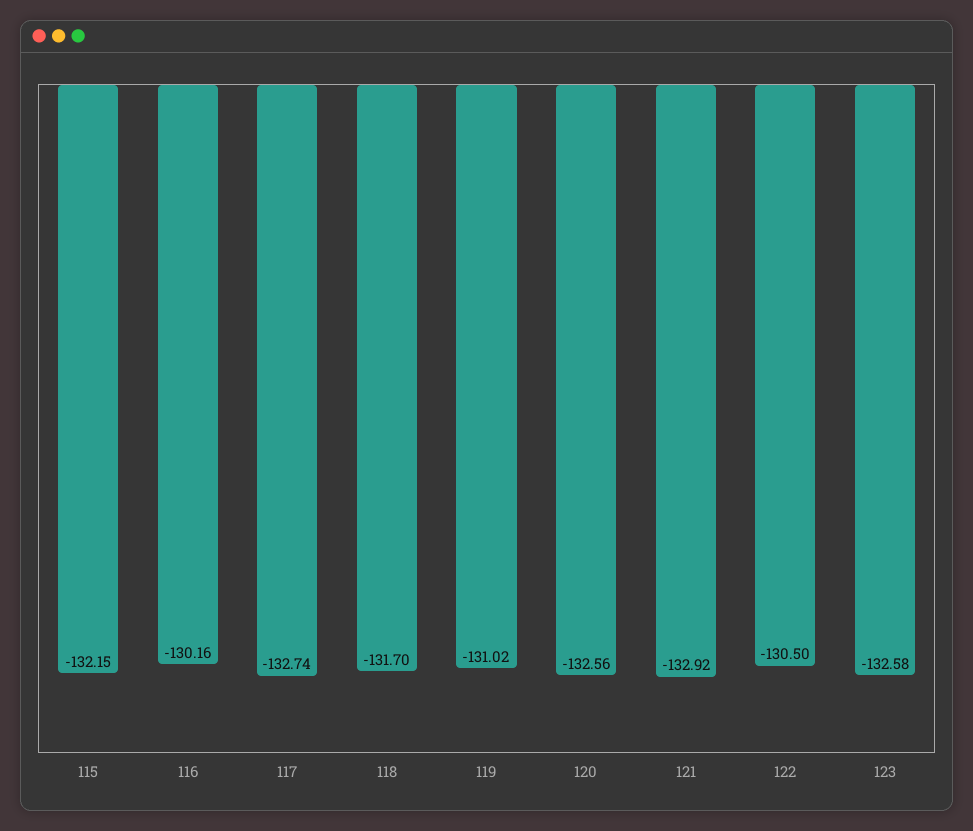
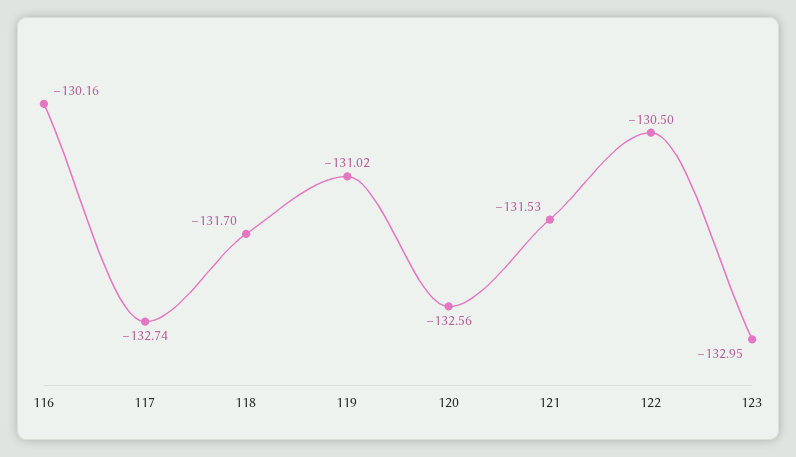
115: -132.15 -> none
121: -132.92 -> -131.53
123: -132.58 -> -132.95

